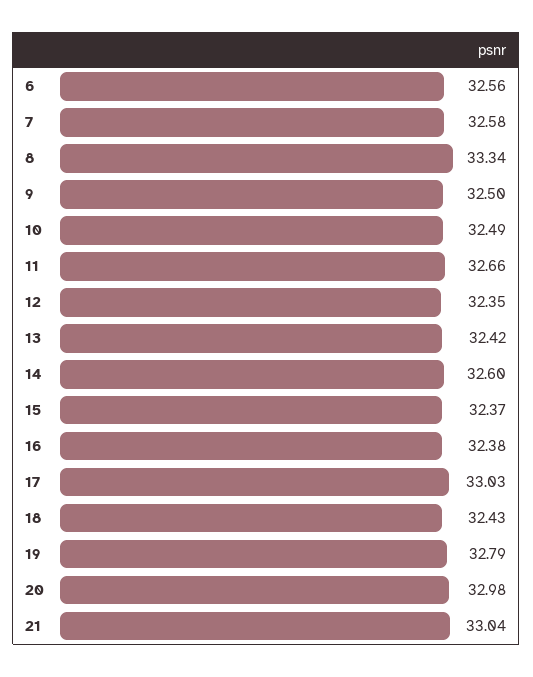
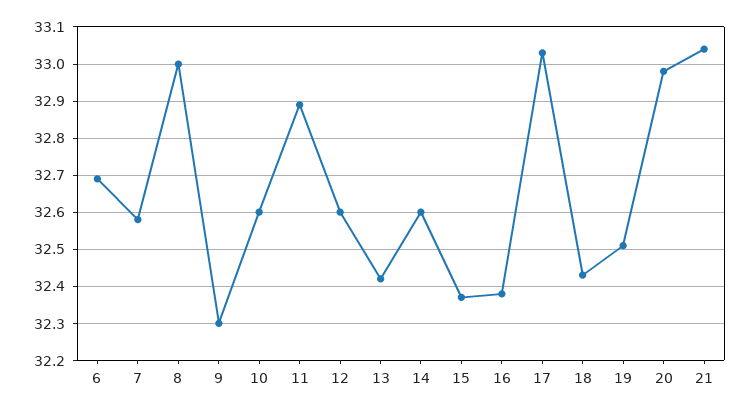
6: 32.56 -> 32.7
8: 33.34 -> 33
9: 32.5 -> 32.3
10: 32.49 -> 32.6
11: 32.66 -> 32.9
12: 32.35 -> 32.6
19: 32.79 -> 32.5

